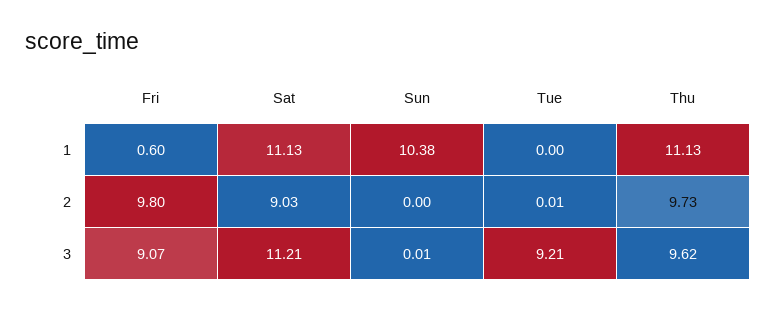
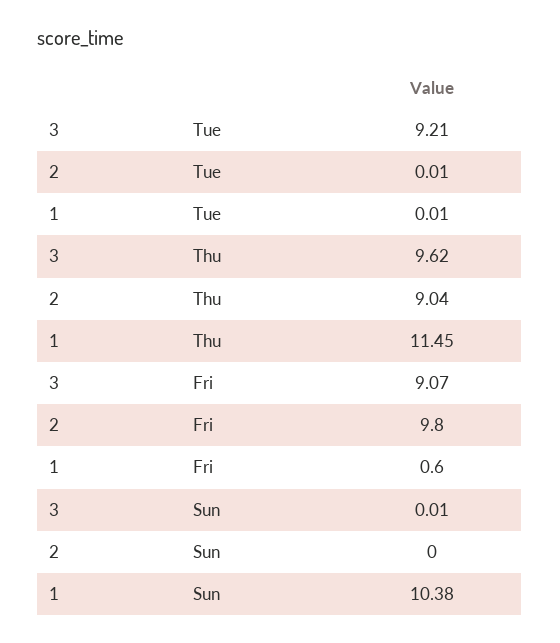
Sat, 1: 11.13 -> none
Tue, 1: 0 -> 0.01
Thu, 1: 11.13 -> 11.45
Sat, 2: 9.03 -> none
Thu, 2: 9.73 -> 9.04
Sat, 3: 11.21 -> none

